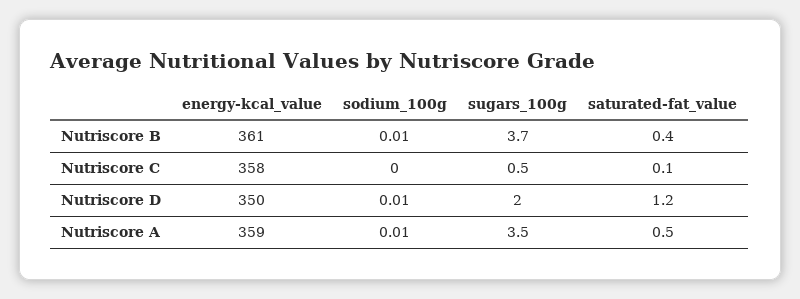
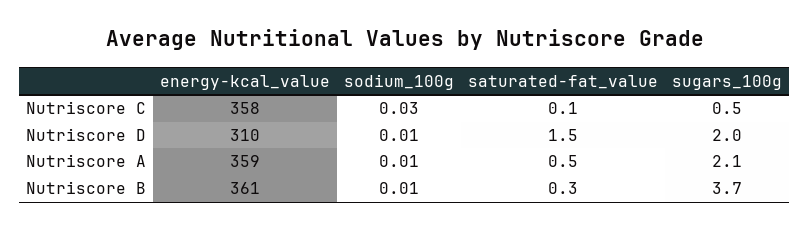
saturated-fat_value, Nutriscore B: 0.4 -> 0.3
sodium_100g, Nutriscore C: 0 -> 0.03
energy-kcal_value, Nutriscore D: 350 -> 310
saturated-fat_value, Nutriscore D: 1.2 -> 1.5
sugars_100g, Nutriscore A: 3.5 -> 2.1

